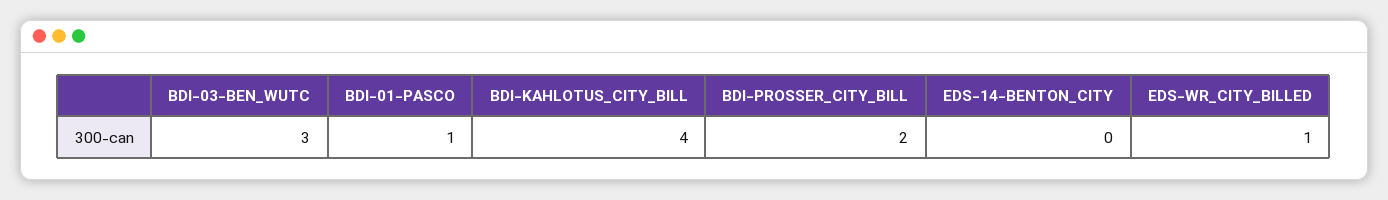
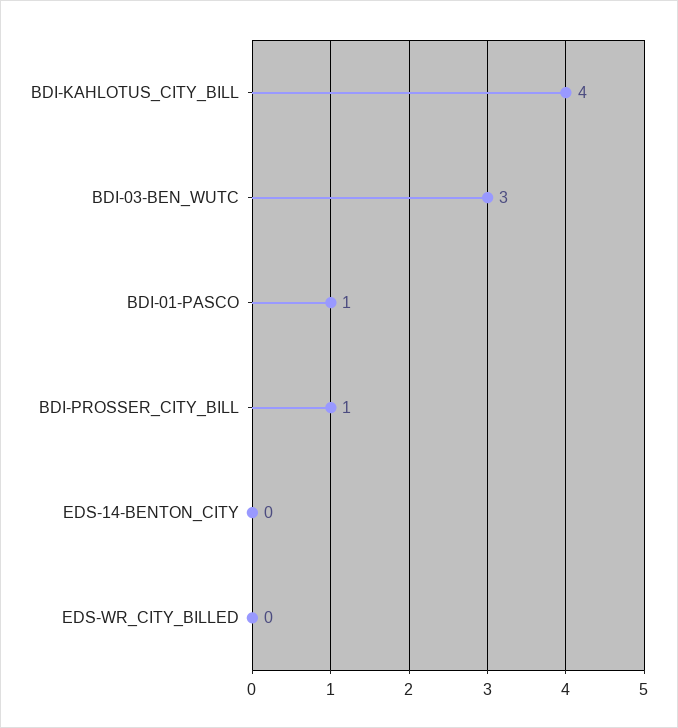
BDI-PROSSER_CITY_BILL: 2 -> 1
EDS-WR_CITY_BILLED: 1 -> 0

